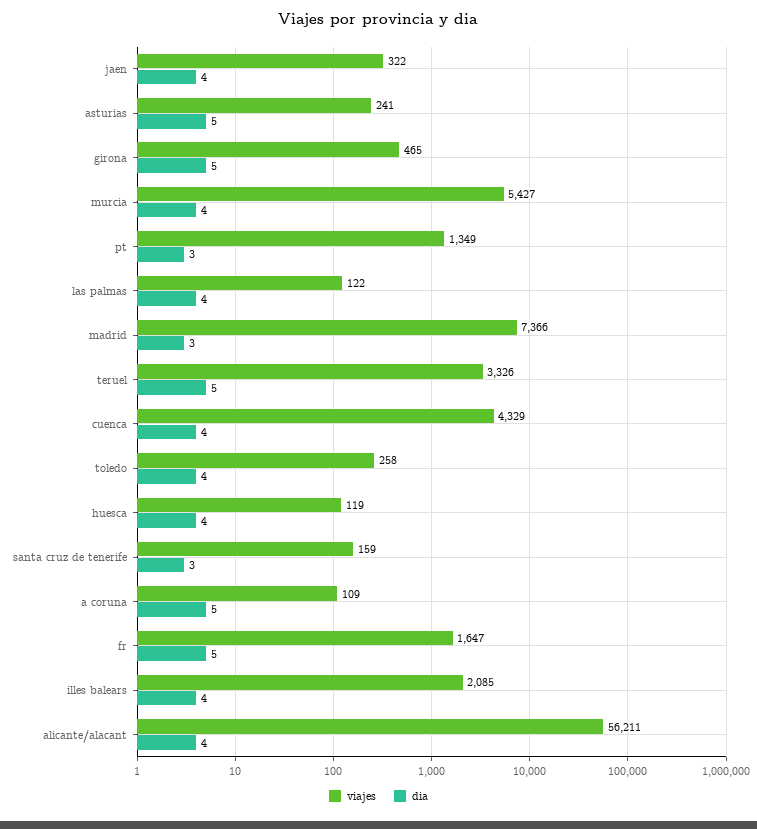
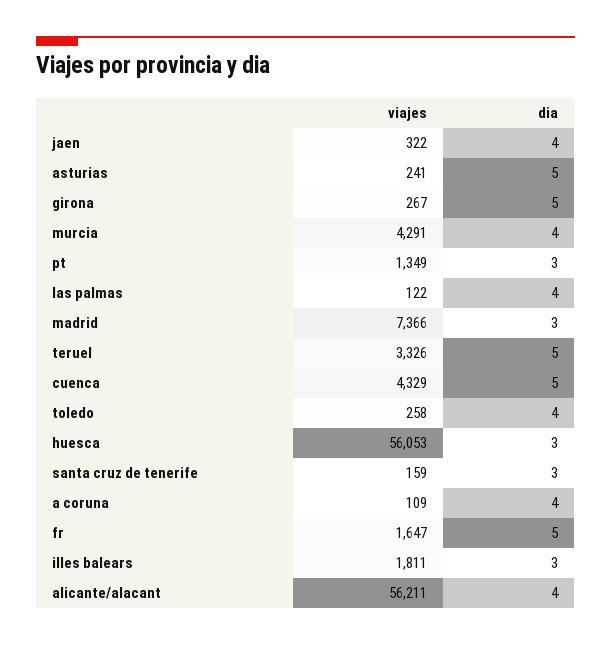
viajes, girona: 465 -> 267
viajes, murcia: 5427 -> 4291
dia, cuenca: 4 -> 5
viajes, huesca: 119 -> 56053
dia, huesca: 4 -> 3
dia, a coruna: 5 -> 4
viajes, illes balears: 2085 -> 1811
dia, illes balears: 4 -> 3

